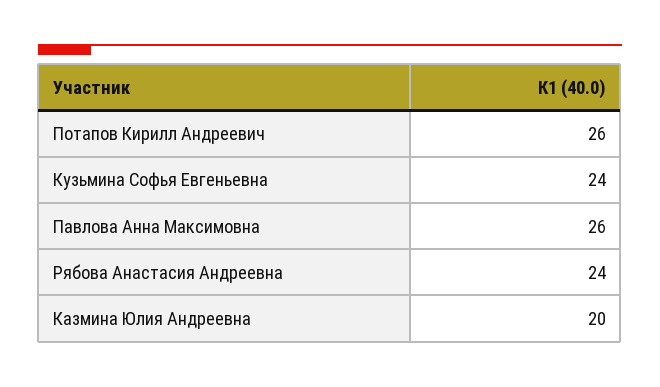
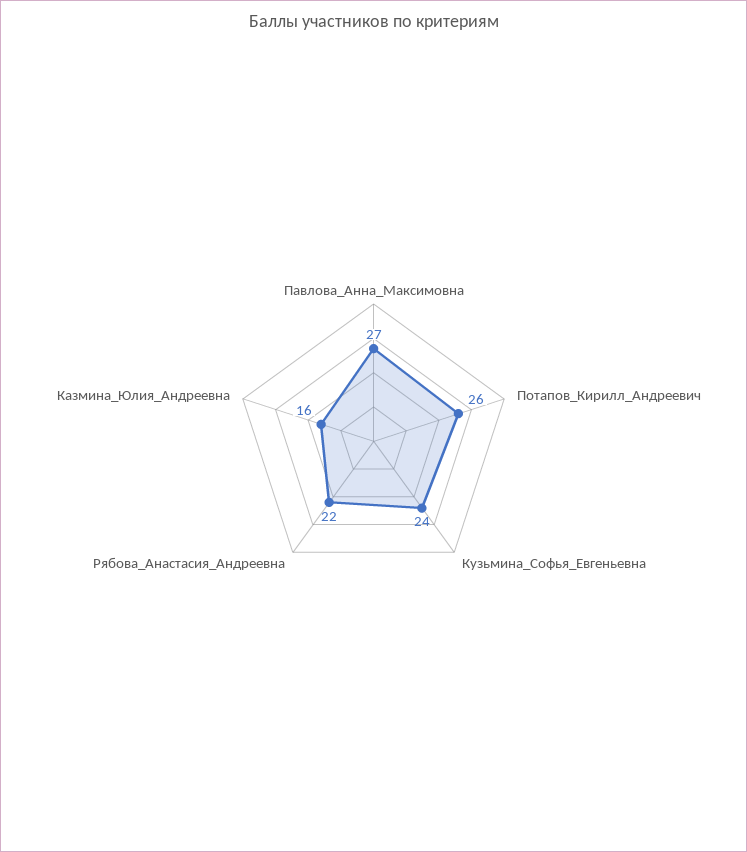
Павлова Анна Максимовна: 26 -> 27
Рябова Анастасия Андреевна: 24 -> 22
Казмина Юлия Андреевна: 20 -> 16

